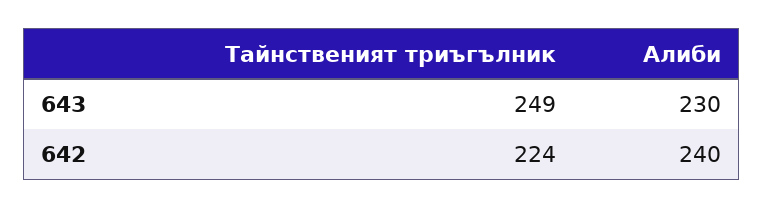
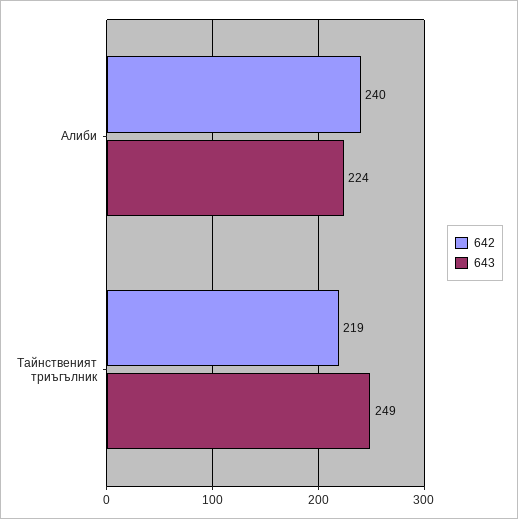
643, Алиби: 230 -> 224
642, Тайнственият триъгълник: 224 -> 219

